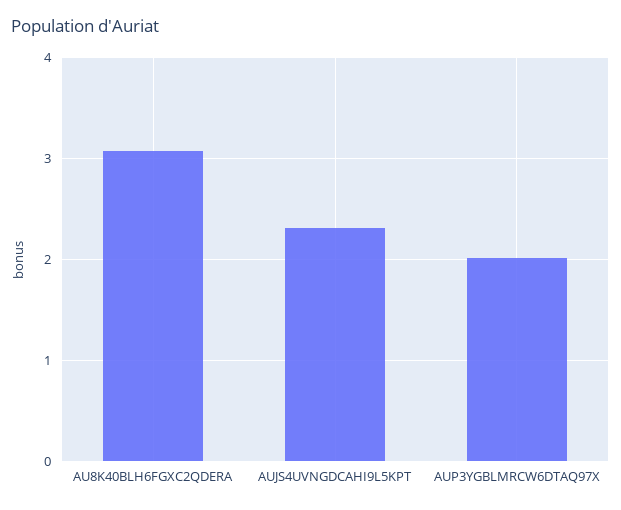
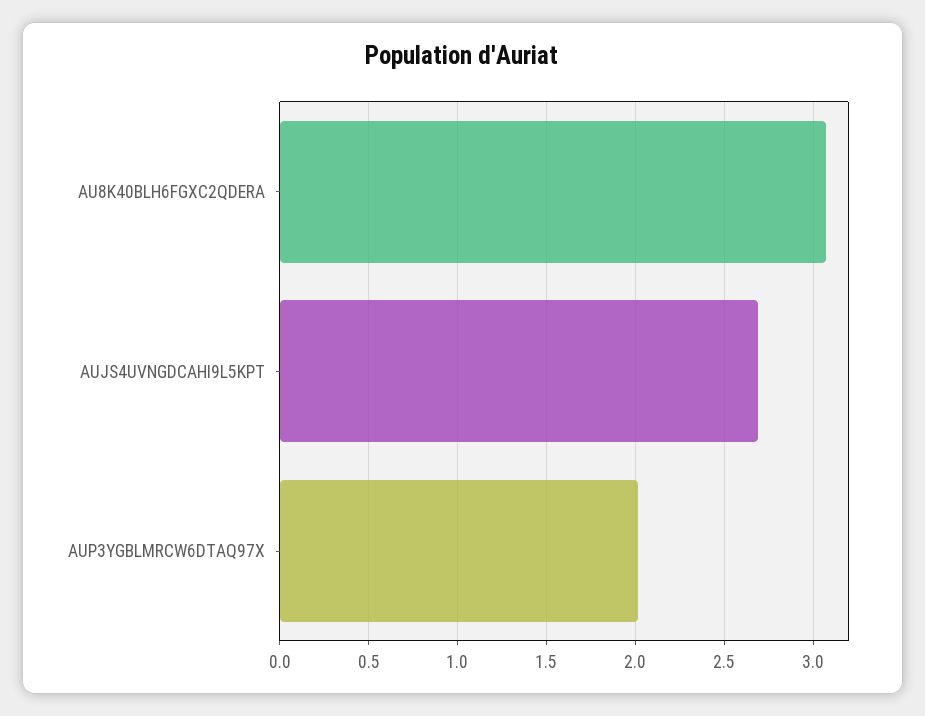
AUJS4UVNGDCAHI9L5KPT: 2.3 -> 2.7

